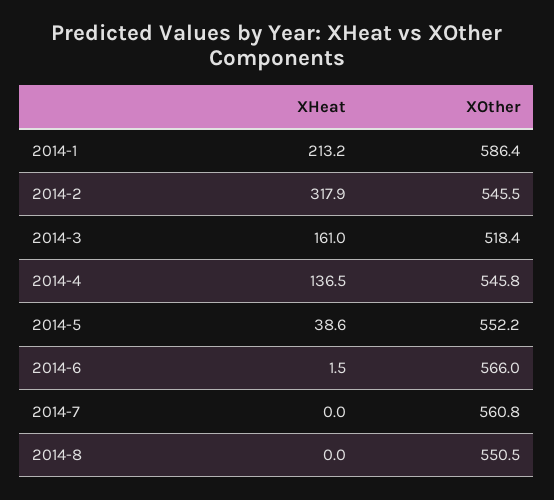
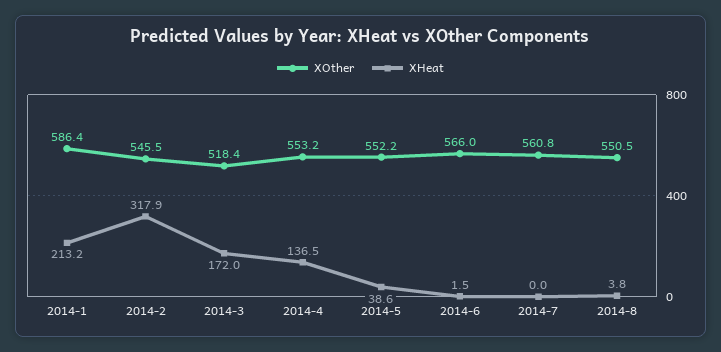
XHeat, 2014-3: 161 -> 172
XOther, 2014-4: 545.8 -> 553.2
XHeat, 2014-8: 0 -> 3.8

